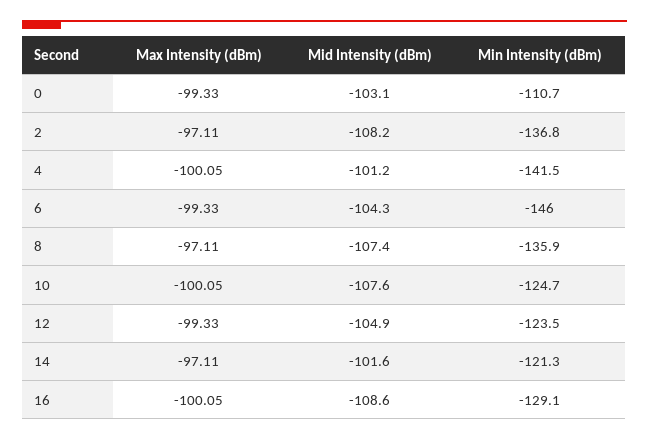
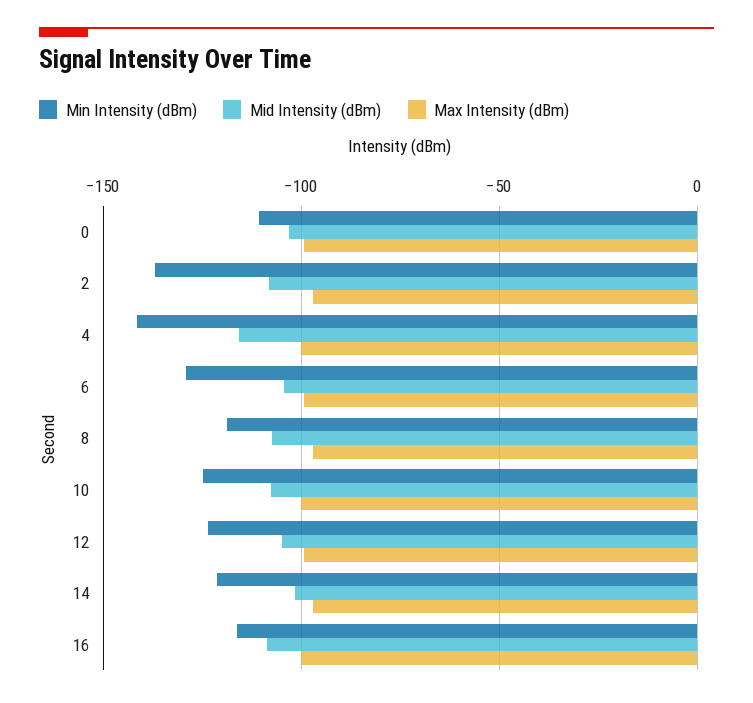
Mid Intensity (dBm), 4: -101.2 -> -115
Min Intensity (dBm), 6: -146 -> -130
Min Intensity (dBm), 8: -135.9 -> -120
Min Intensity (dBm), 16: -129.1 -> -115

